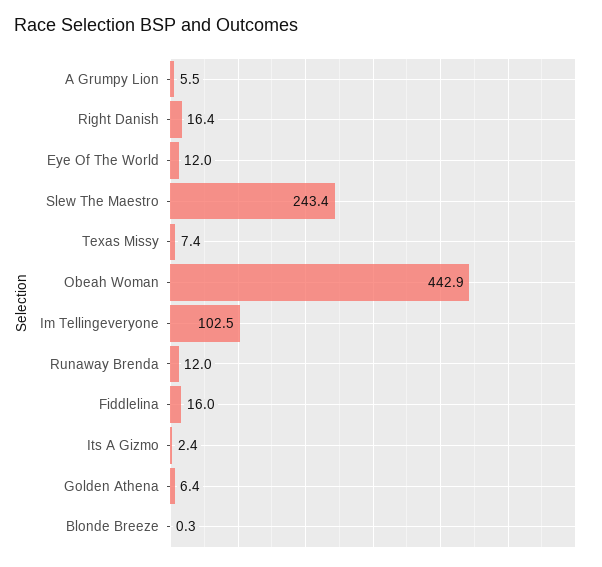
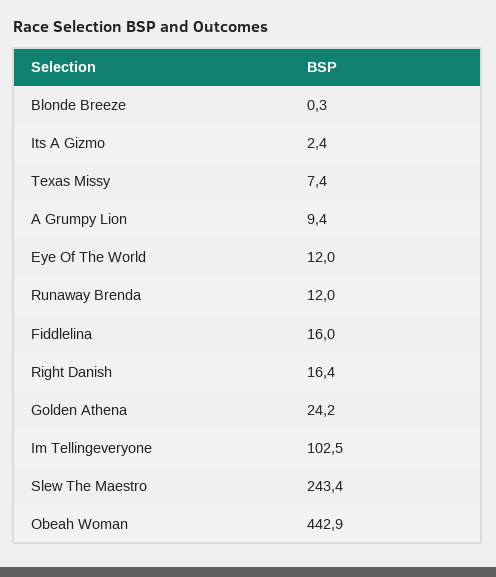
A Grumpy Lion: 5.5 -> 9.4
Golden Athena: 6.4 -> 24.2

